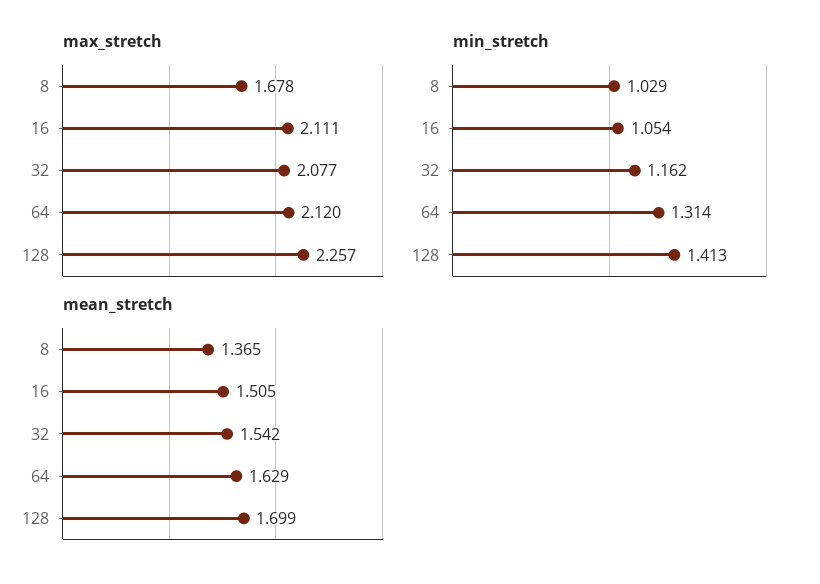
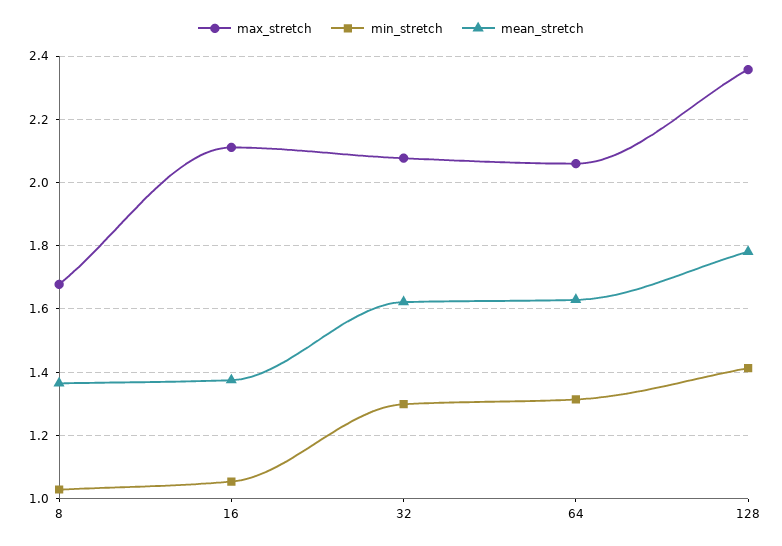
max_stretch, 64: 2.12 -> 2.06
max_stretch, 128: 2.257 -> 2.36
min_stretch, 32: 1.162 -> 1.3
mean_stretch, 16: 1.505 -> 1.38
mean_stretch, 32: 1.542 -> 1.62
mean_stretch, 128: 1.699 -> 1.78

